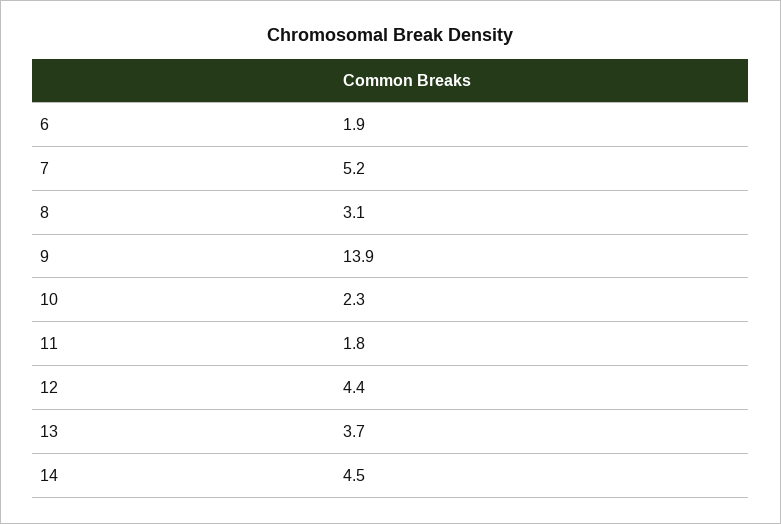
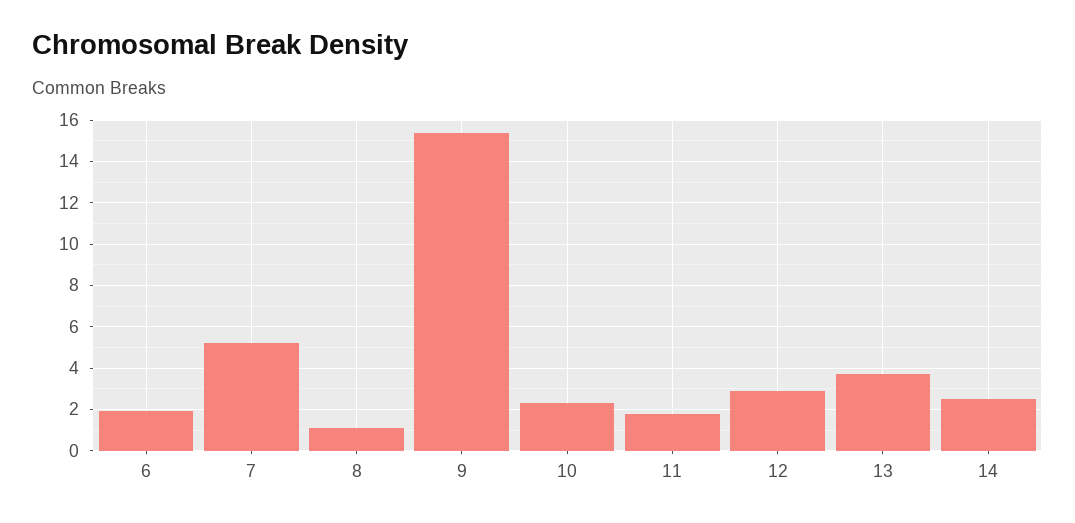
8: 3.1 -> 1
9: 13.9 -> 15.5
12: 4.4 -> 3
14: 4.5 -> 2.5

